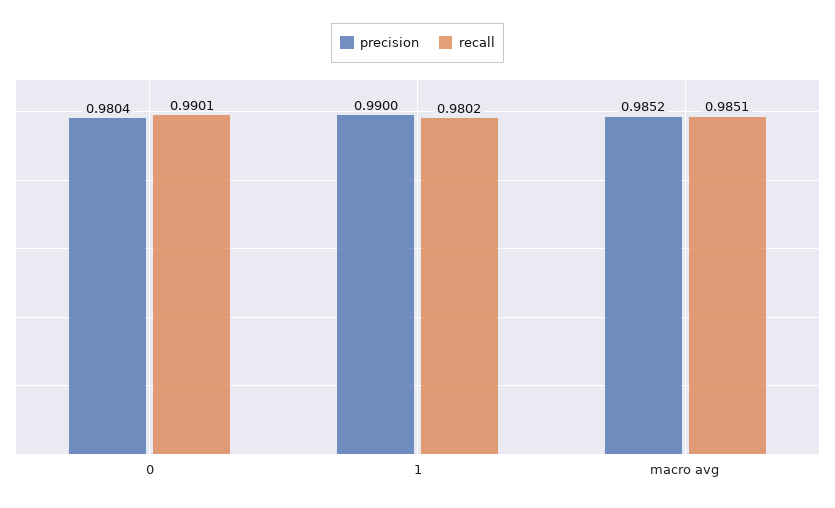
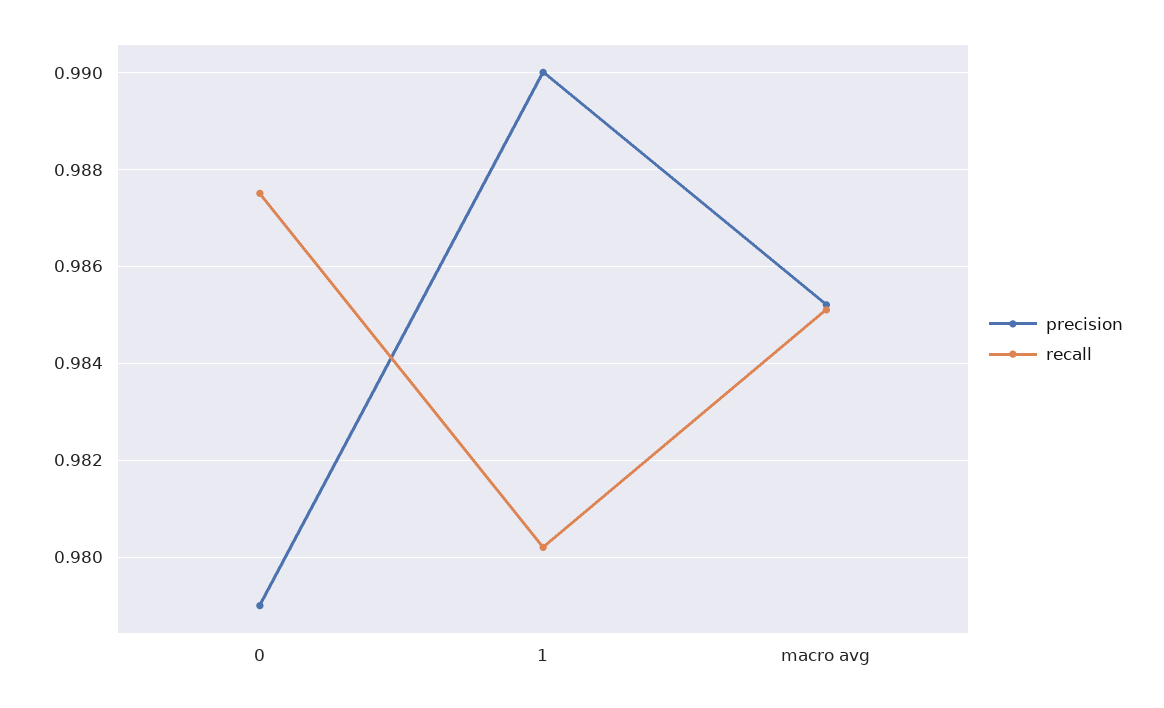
precision, 0: 0.9804 -> 0.979
recall, 0: 0.9901 -> 0.9875

